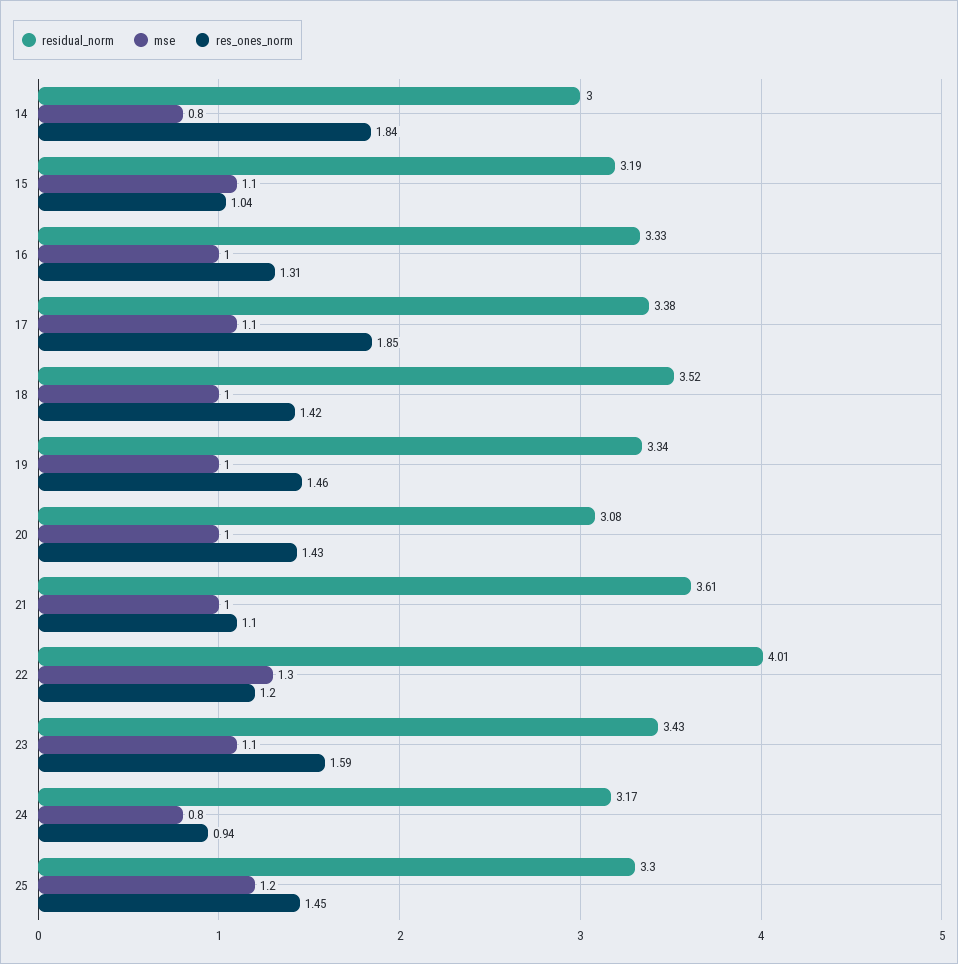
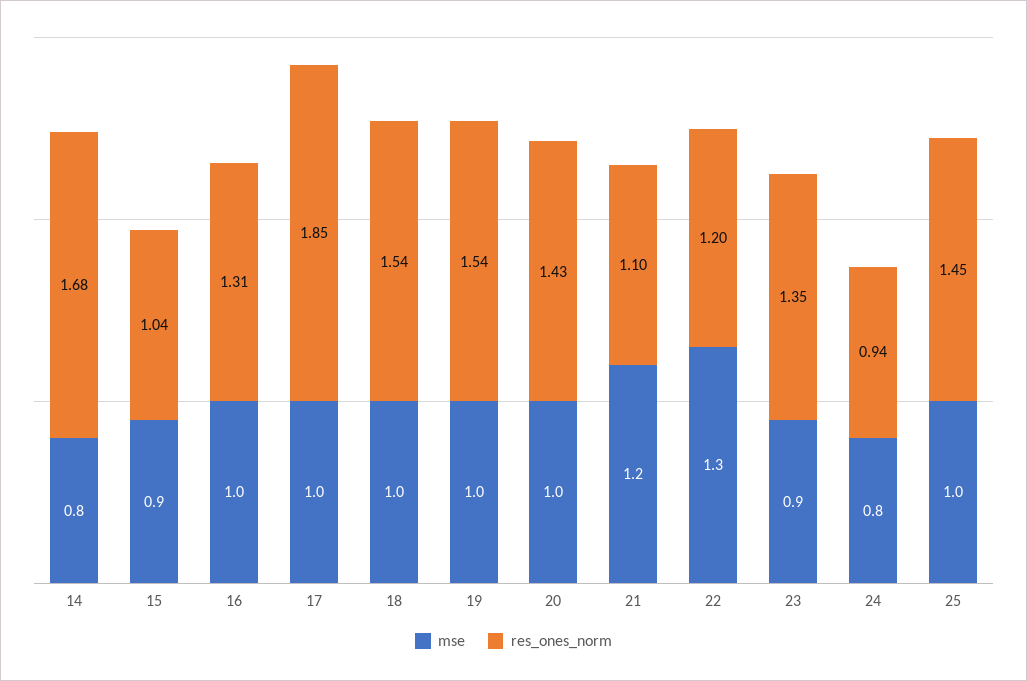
residual_norm, 14: 3 -> none
res_ones_norm, 14: 1.84 -> 1.68
residual_norm, 15: 3.19 -> none
mse, 15: 1.1 -> 0.9
residual_norm, 16: 3.33 -> none
residual_norm, 17: 3.38 -> none
mse, 17: 1.1 -> 1
residual_norm, 18: 3.52 -> none
res_ones_norm, 18: 1.42 -> 1.54
residual_norm, 19: 3.34 -> none
res_ones_norm, 19: 1.46 -> 1.54
residual_norm, 20: 3.08 -> none
residual_norm, 21: 3.61 -> none
mse, 21: 1 -> 1.2
residual_norm, 22: 4.01 -> none
residual_norm, 23: 3.43 -> none
mse, 23: 1.1 -> 0.9
res_ones_norm, 23: 1.59 -> 1.35
residual_norm, 24: 3.17 -> none
residual_norm, 25: 3.3 -> none
mse, 25: 1.2 -> 1

